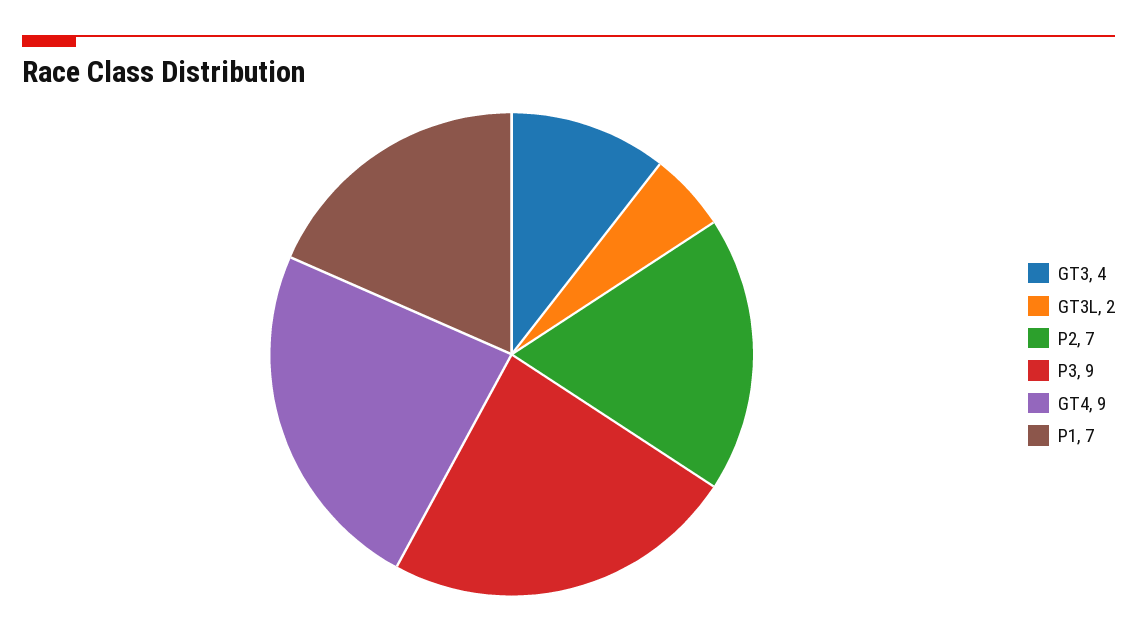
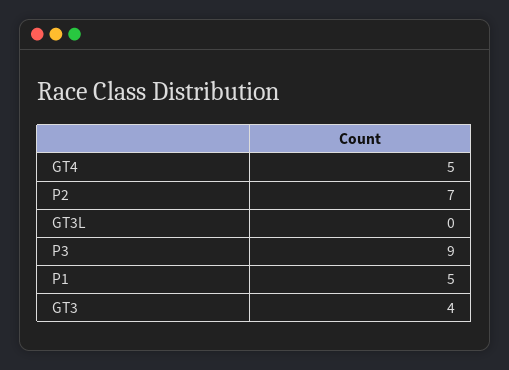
GT3L: 2 -> 0
GT4: 9 -> 5
P1: 7 -> 5

